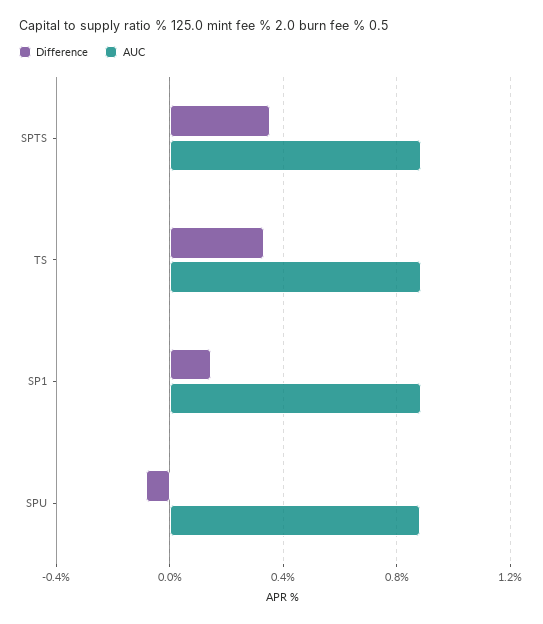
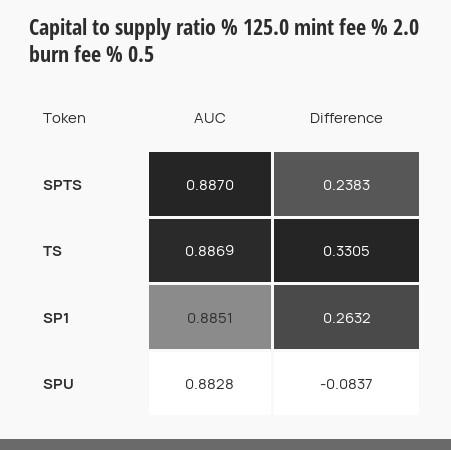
Difference, SPTS: 0.35 -> 0.2383
Difference, SP1: 0.15 -> 0.2632

